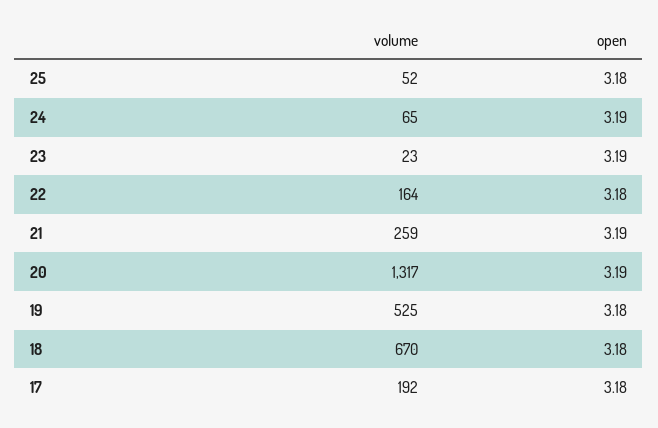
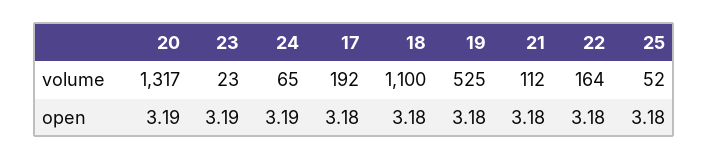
volume, 21: 259 -> 112
open, 21: 3.19 -> 3.18
volume, 18: 670 -> 1100

